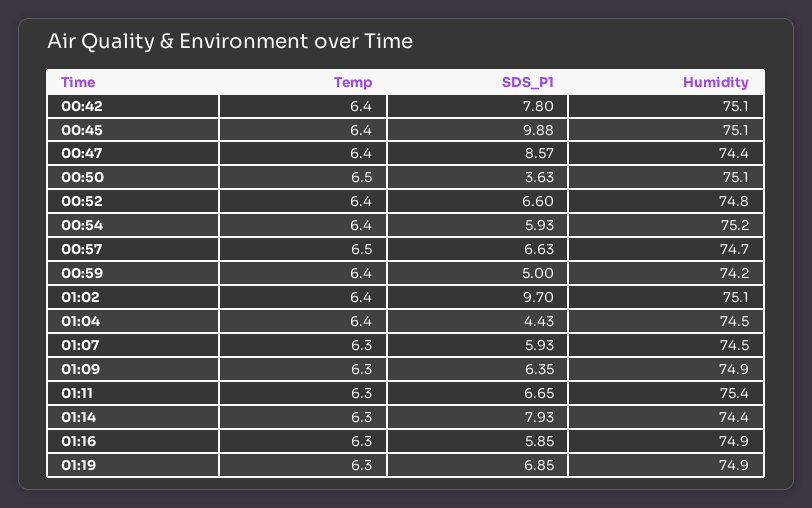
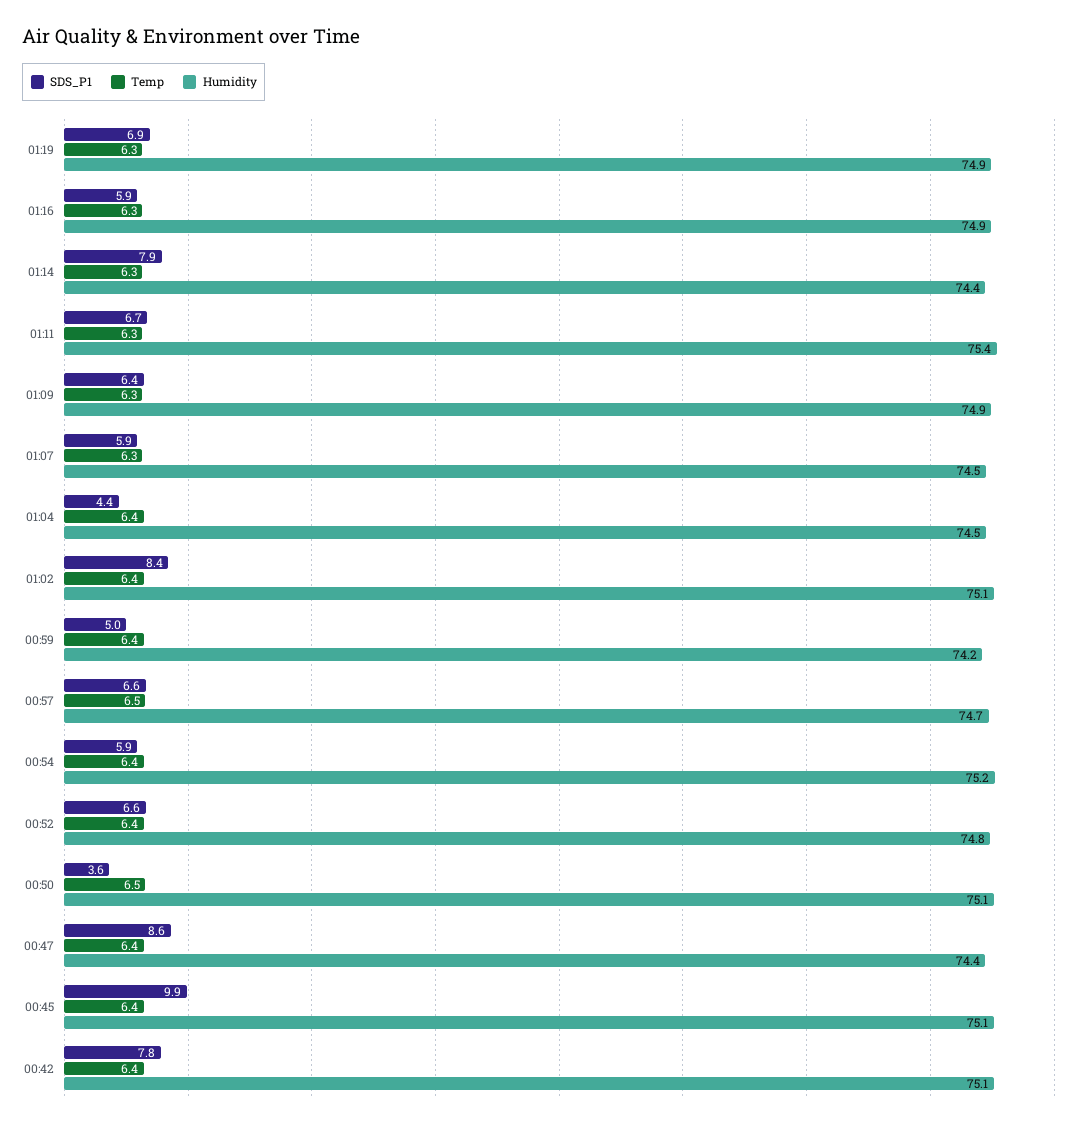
SDS_P1, 01:02: 9.7 -> 8.4

